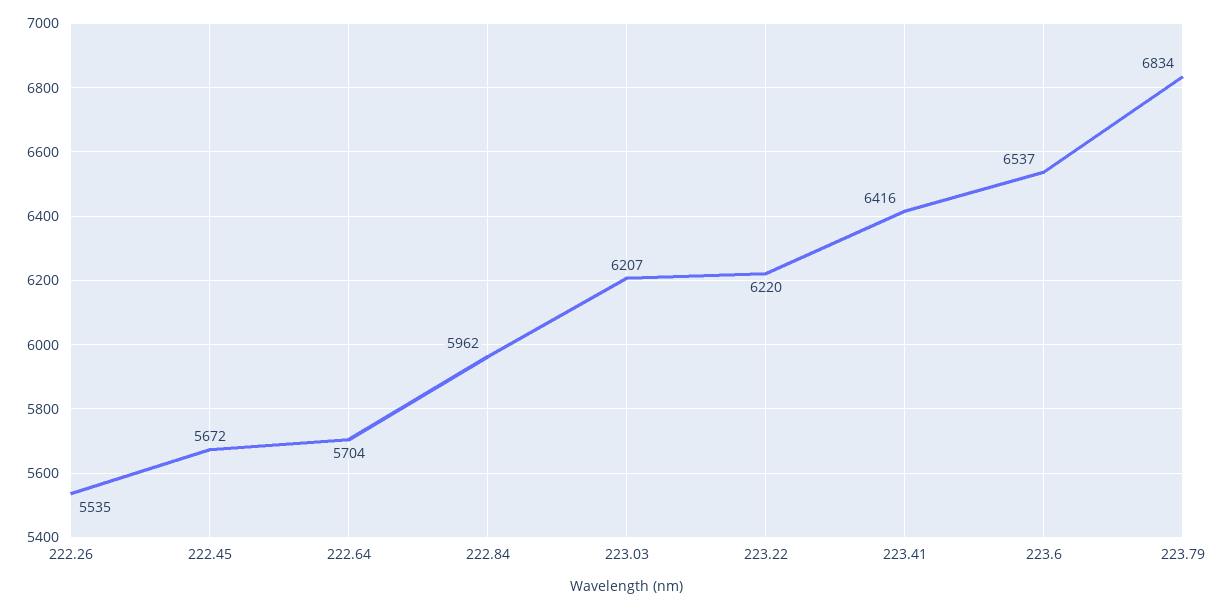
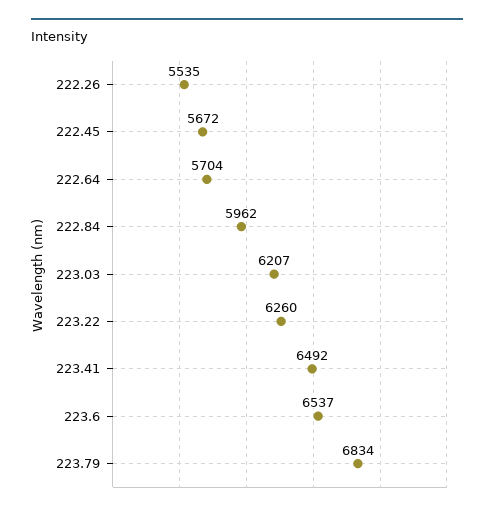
223.22: 6220 -> 6260
223.41: 6416 -> 6492

